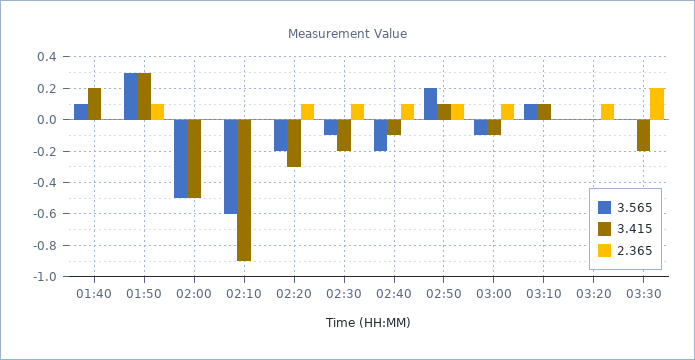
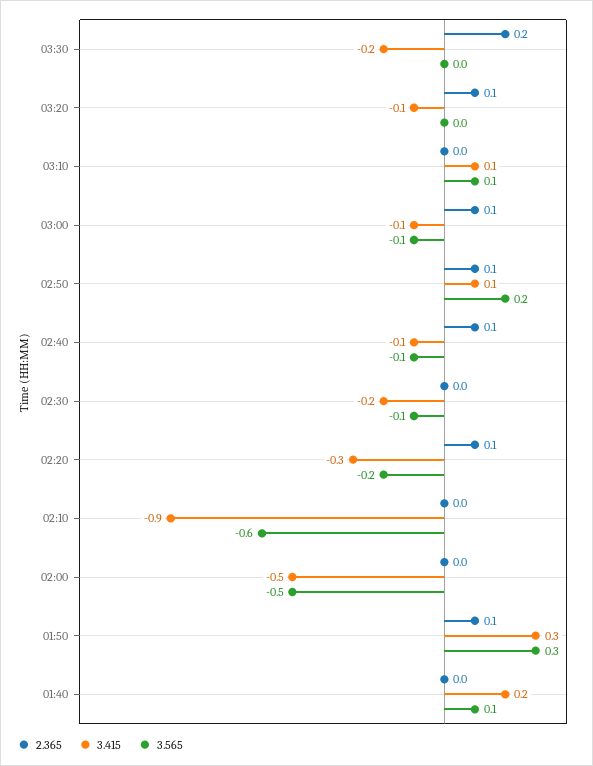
2.365, 02:30: 0.1 -> 0
3.565, 02:40: -0.2 -> -0.1
3.415, 03:20: 0 -> -0.1

